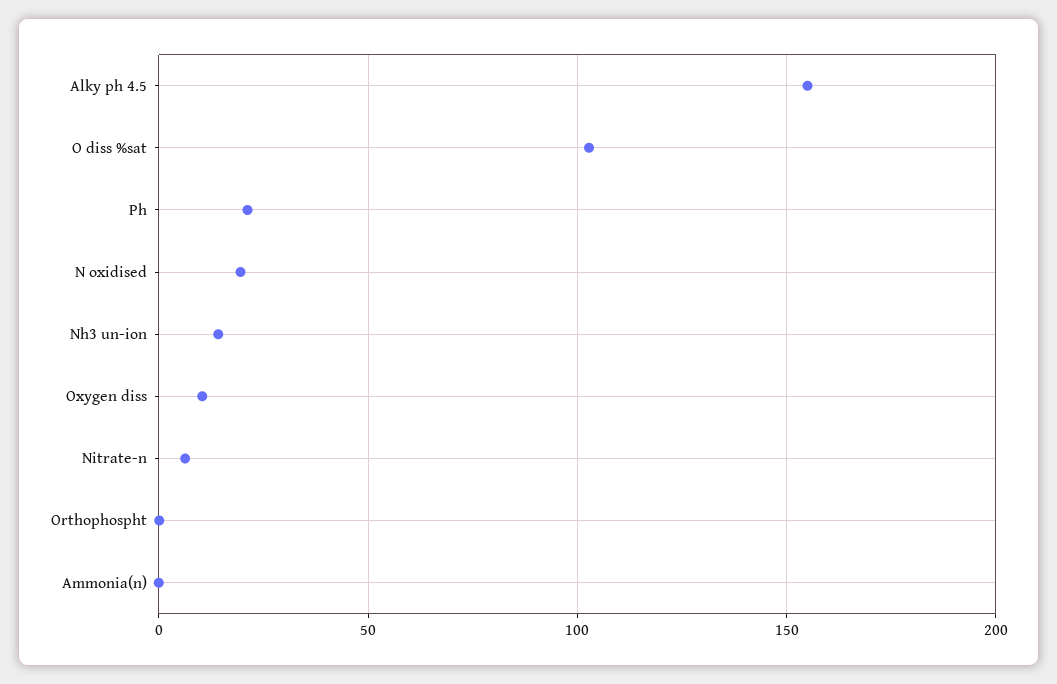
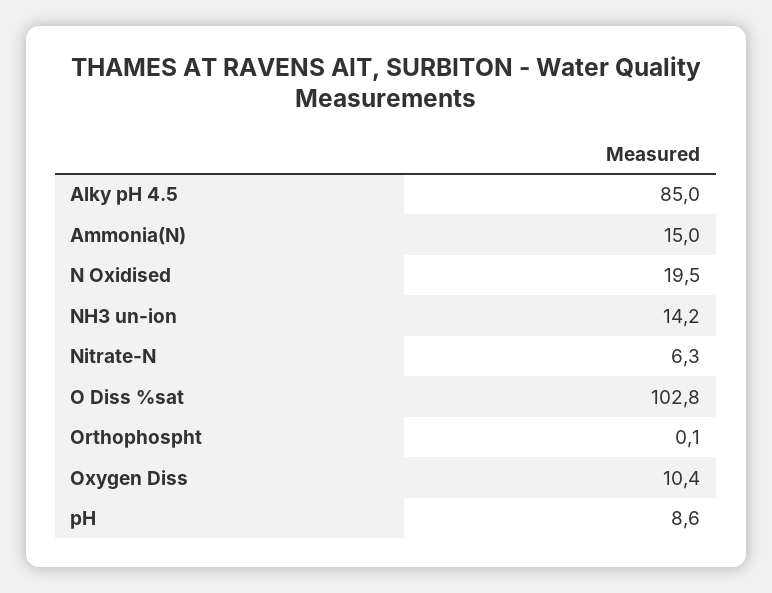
Alky ph 4.5: 155 -> 85
Ph: 20 -> 8.6
Ammonia(n): 0 -> 15

